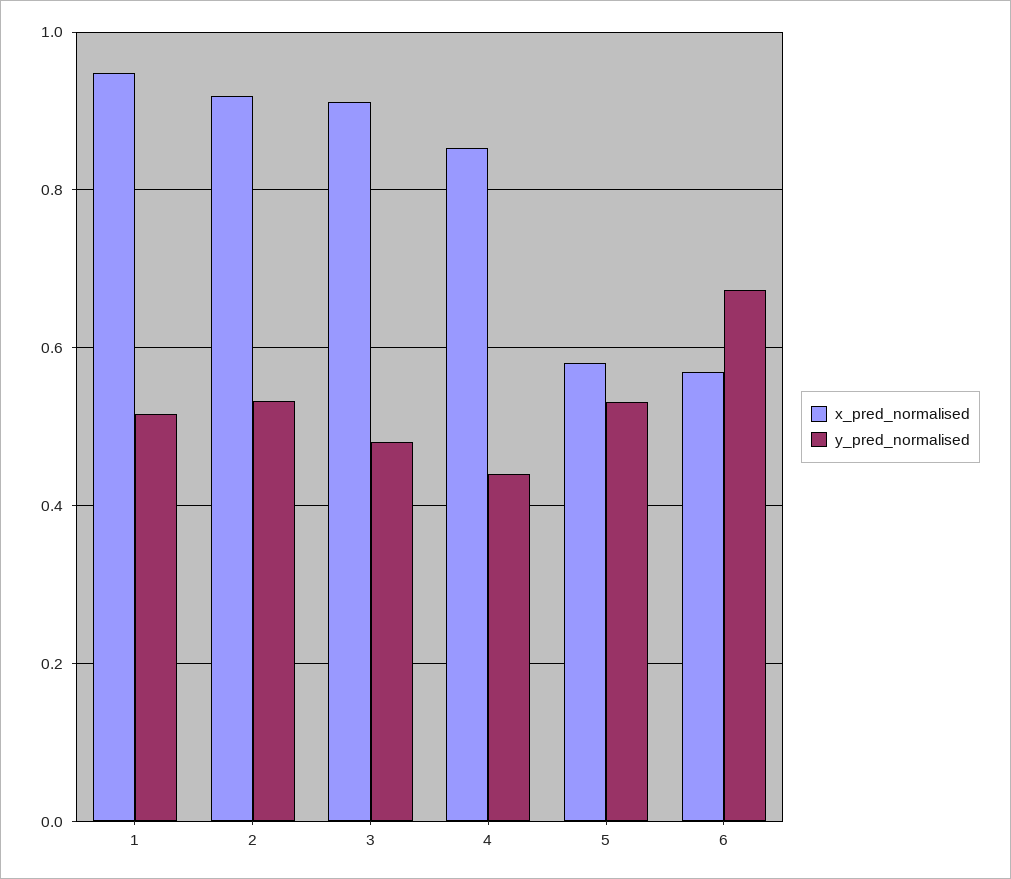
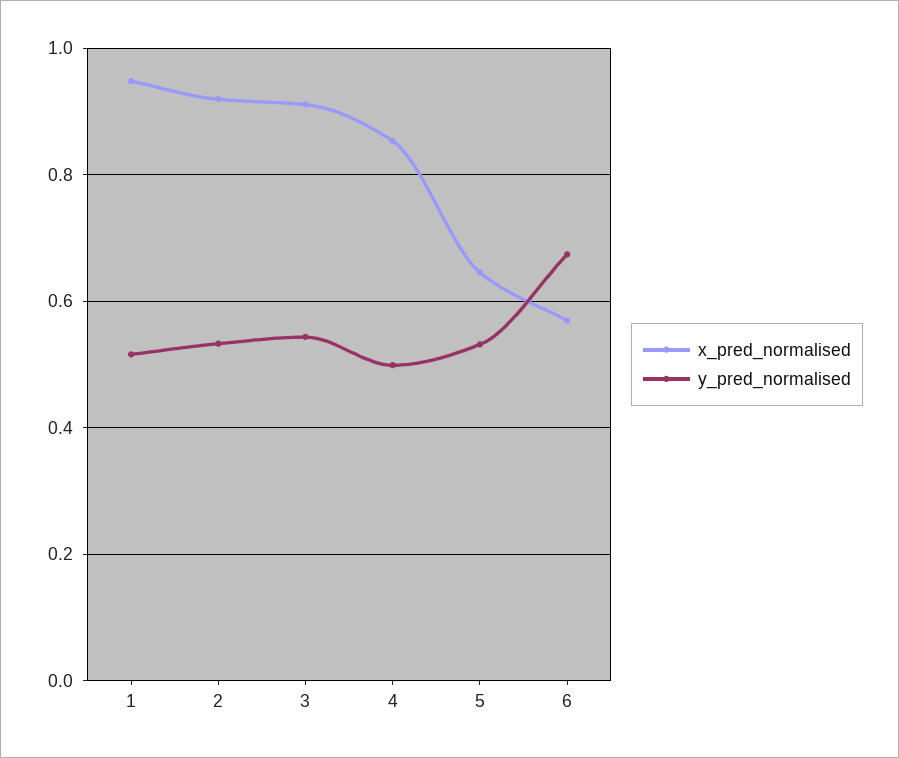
y_pred_normalised, 3: 0.48 -> 0.54
y_pred_normalised, 4: 0.44 -> 0.5
x_pred_normalised, 5: 0.58 -> 0.64

